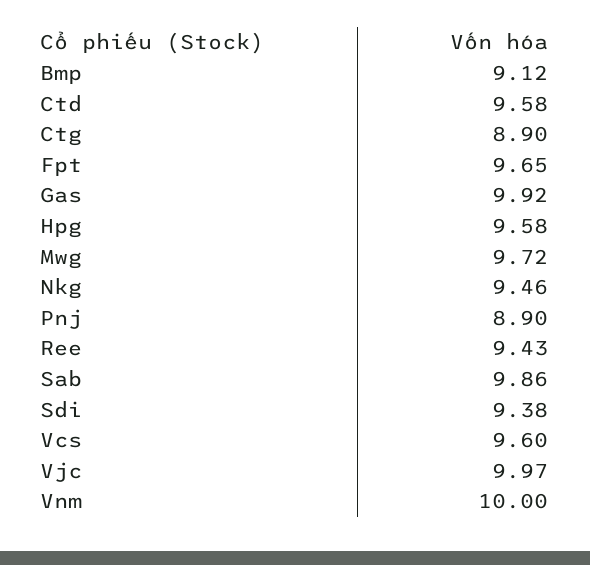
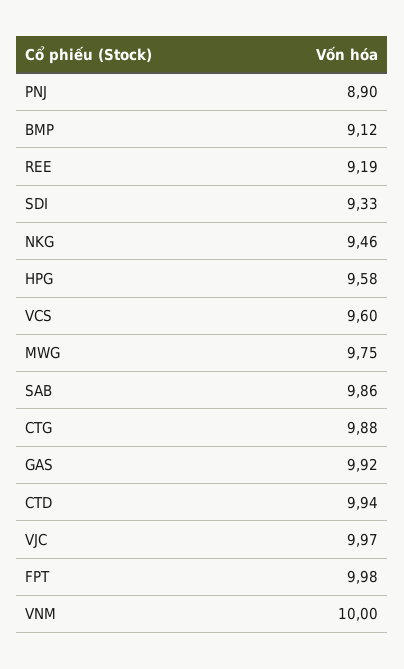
Ctd: 9.58 -> 9.94
Ctg: 8.9 -> 9.88
Fpt: 9.65 -> 9.98
Mwg: 9.72 -> 9.75
Ree: 9.43 -> 9.19
Sdi: 9.38 -> 9.33

